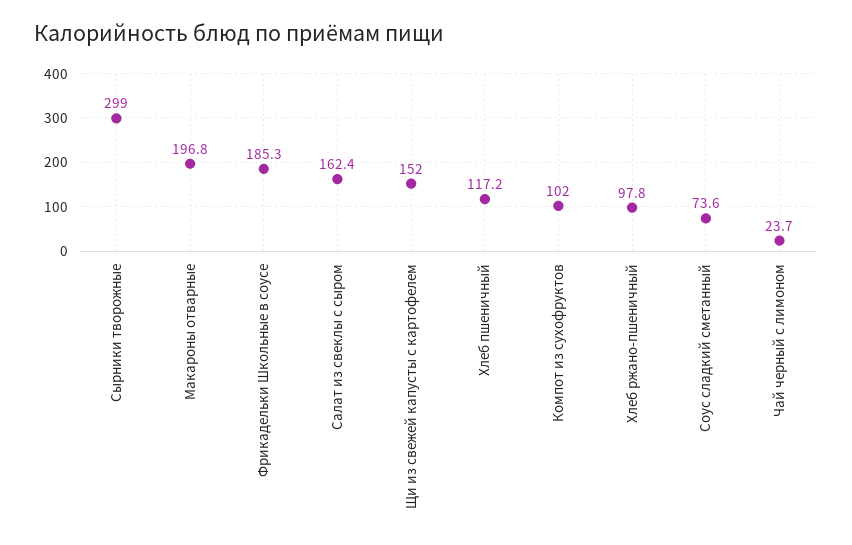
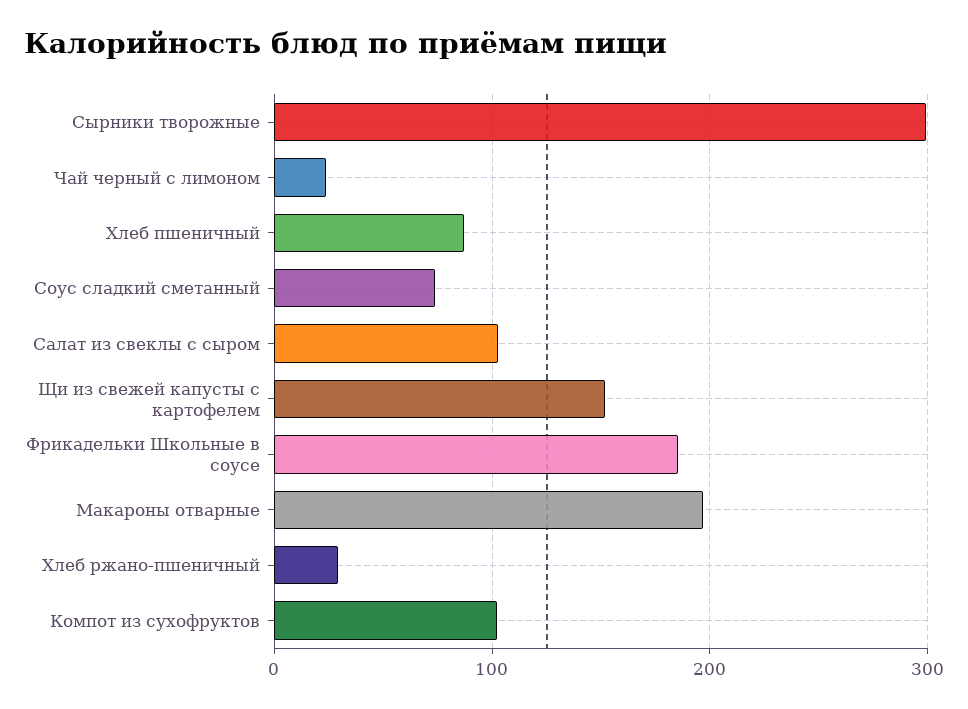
Салат из свеклы с сыром: 162.4 -> 100
Хлеб пшеничный: 117.2 -> 90
Хлеб ржано-пшеничный: 97.8 -> 30

